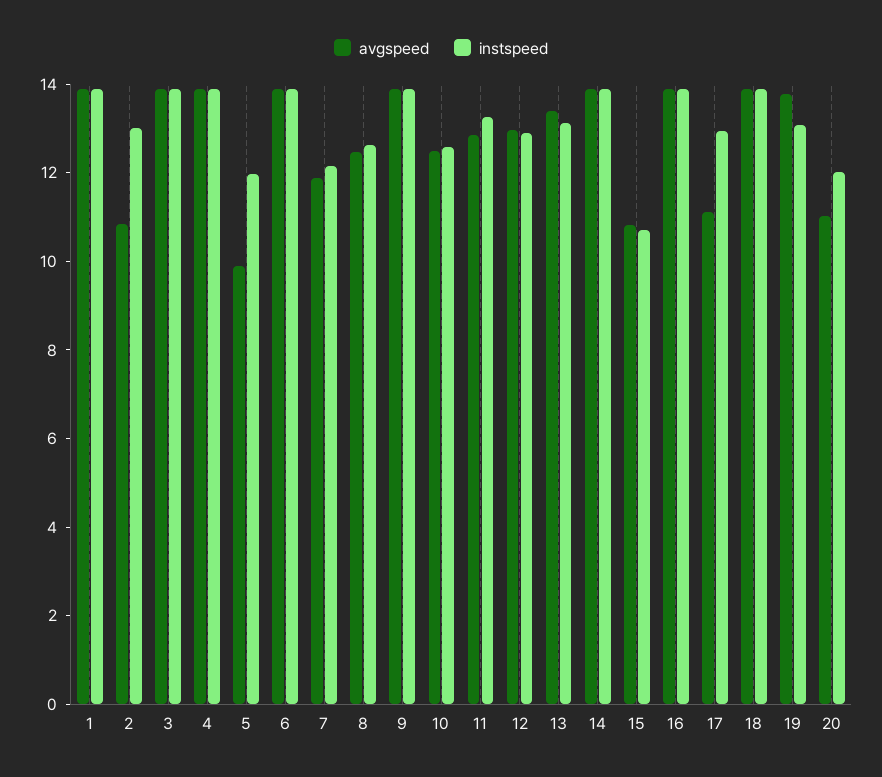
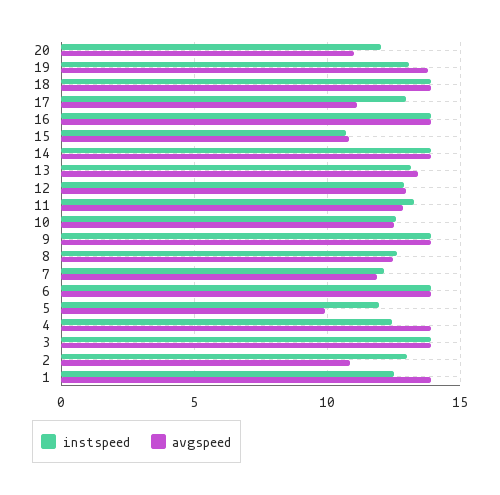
instspeed, 1: 14 -> 12.5
instspeed, 4: 14 -> 12.5

